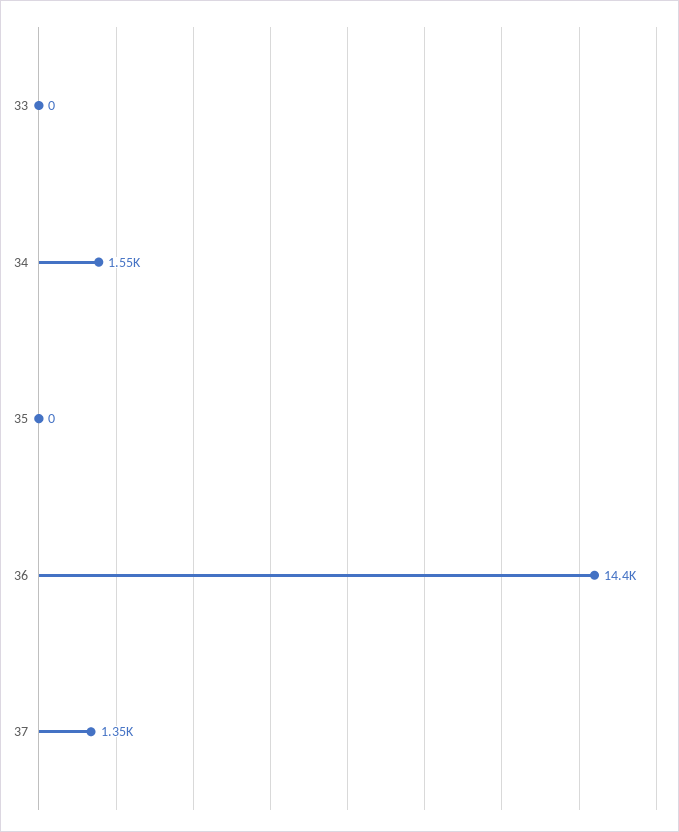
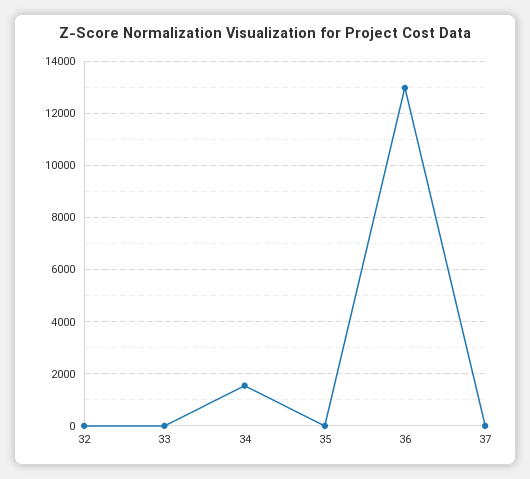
36: 14400 -> 13000
37: 1350 -> 0
32: none -> 0

